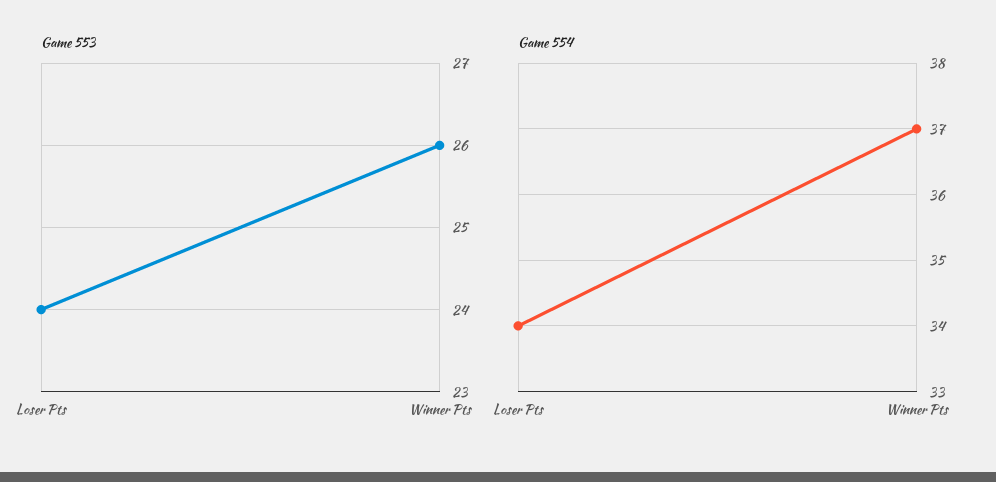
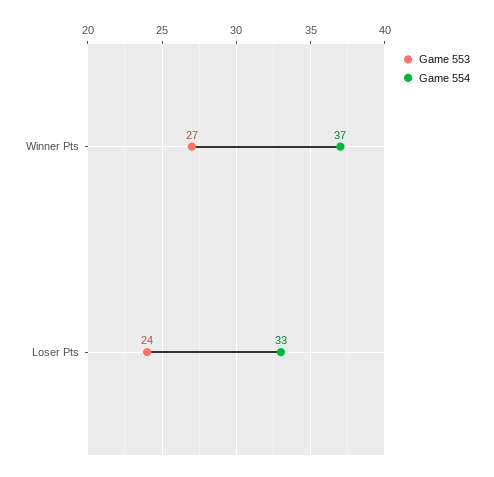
Game 553, Winner Pts: 26 -> 27
Game 554, Loser Pts: 34 -> 33

